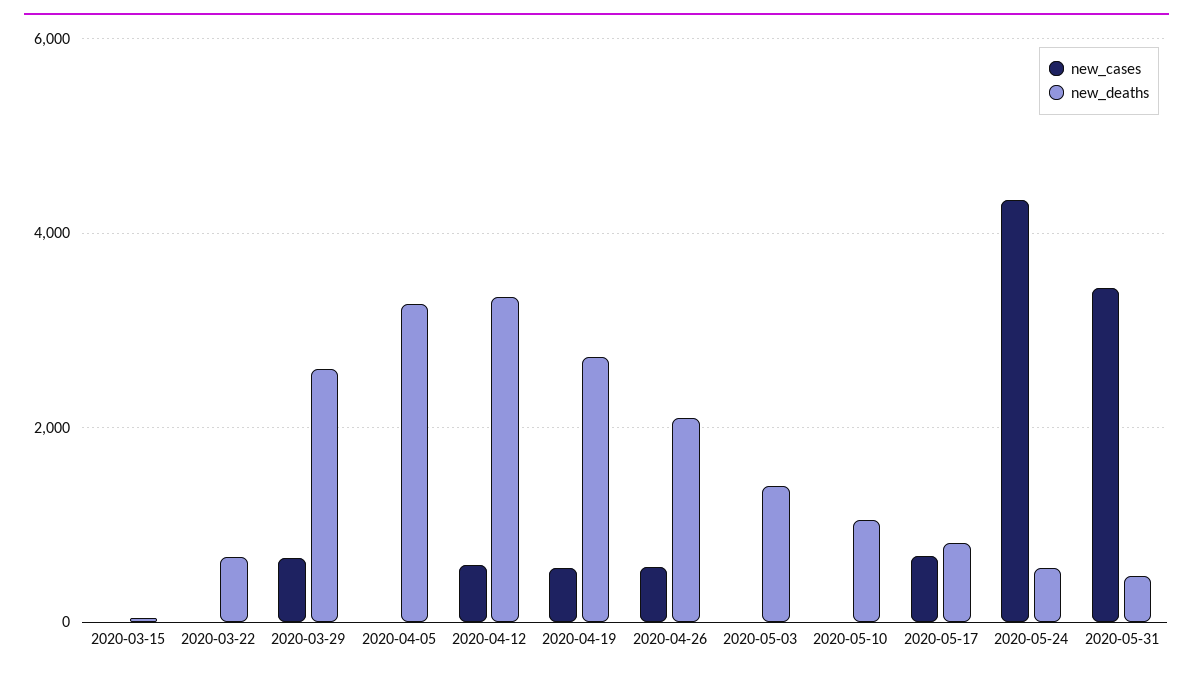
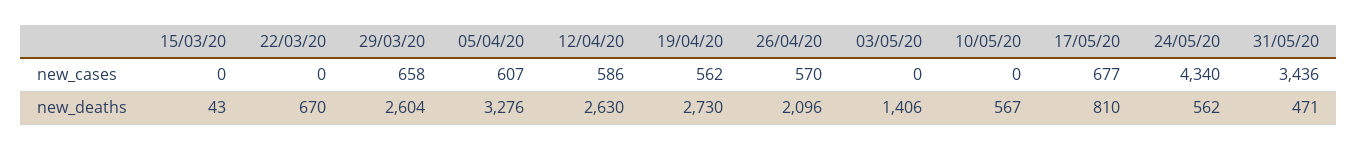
new_cases, 2020-04-05: 0 -> 607
new_deaths, 2020-04-12: 3400 -> 2630
new_deaths, 2020-05-10: 1000 -> 567

